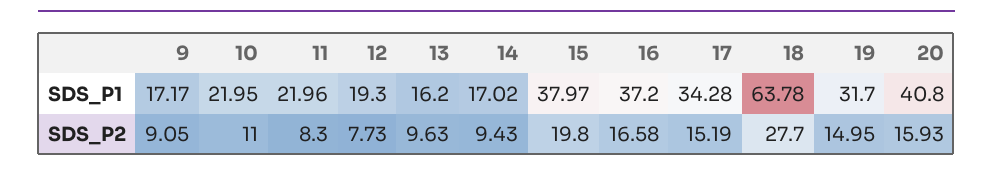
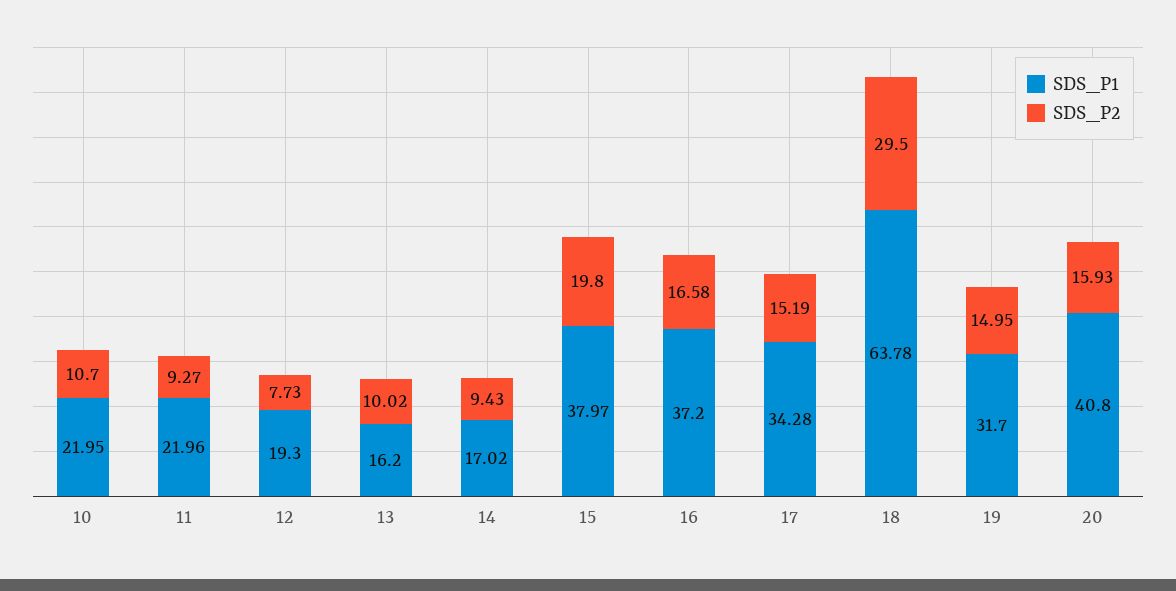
SDS_P1, 9: 17.17 -> none
SDS_P2, 9: 9.05 -> none
SDS_P2, 10: 11 -> 10.7
SDS_P2, 11: 8.3 -> 9.27
SDS_P2, 13: 9.63 -> 10.02
SDS_P2, 18: 27.7 -> 29.5

